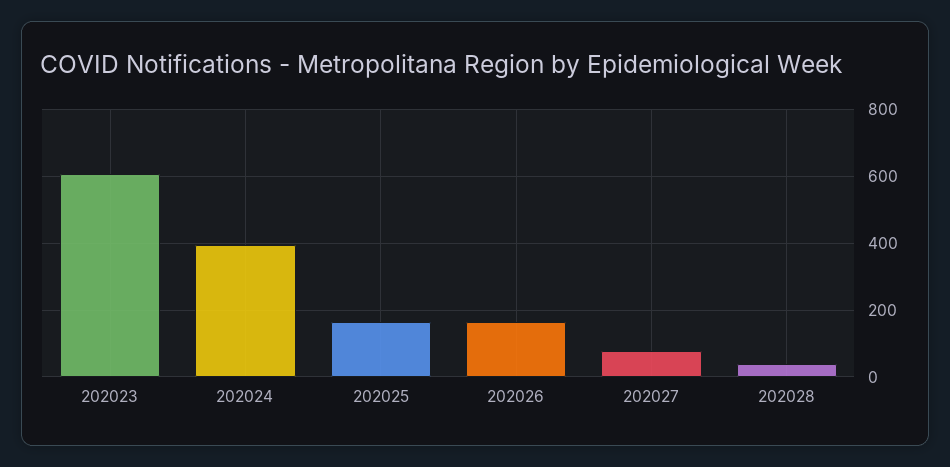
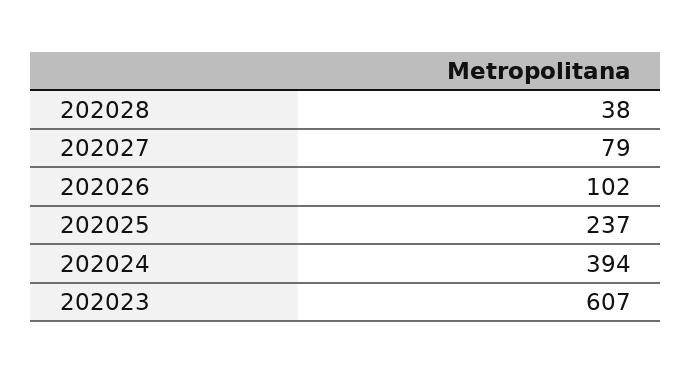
202025: 160 -> 237
202026: 160 -> 102

